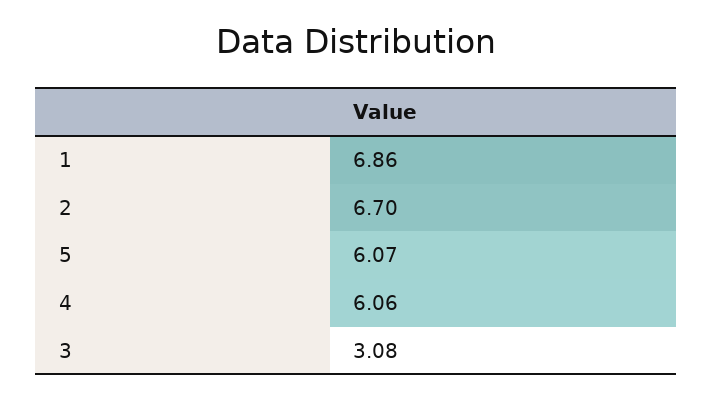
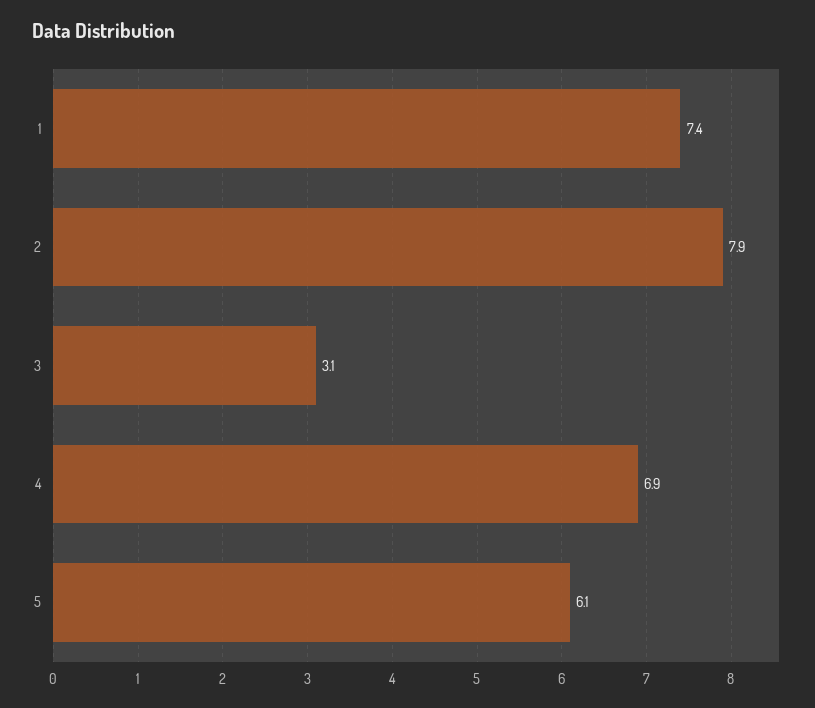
1: 6.86 -> 7.4
2: 6.7 -> 7.9
4: 6.06 -> 6.9

